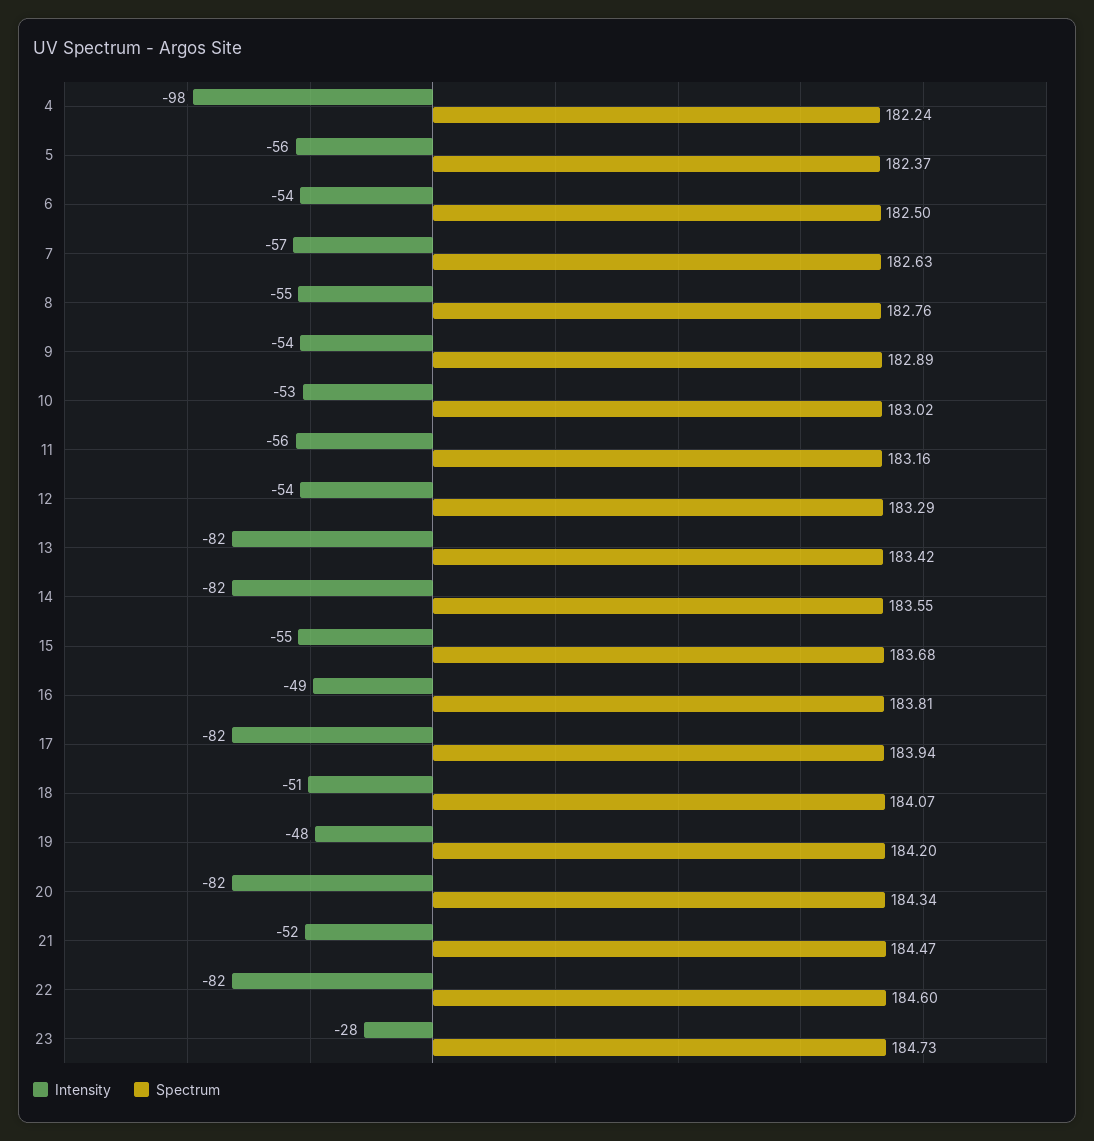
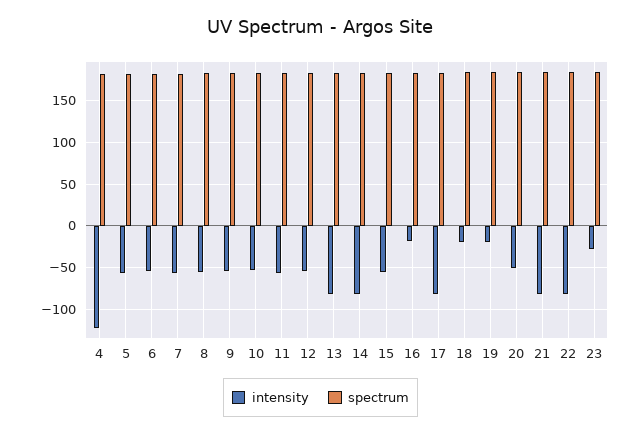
Intensity, 4: -98 -> -120
Intensity, 16: -49 -> -20
Intensity, 18: -51 -> -20
Intensity, 19: -48 -> -20
Intensity, 20: -82 -> -50
Intensity, 21: -52 -> -80

